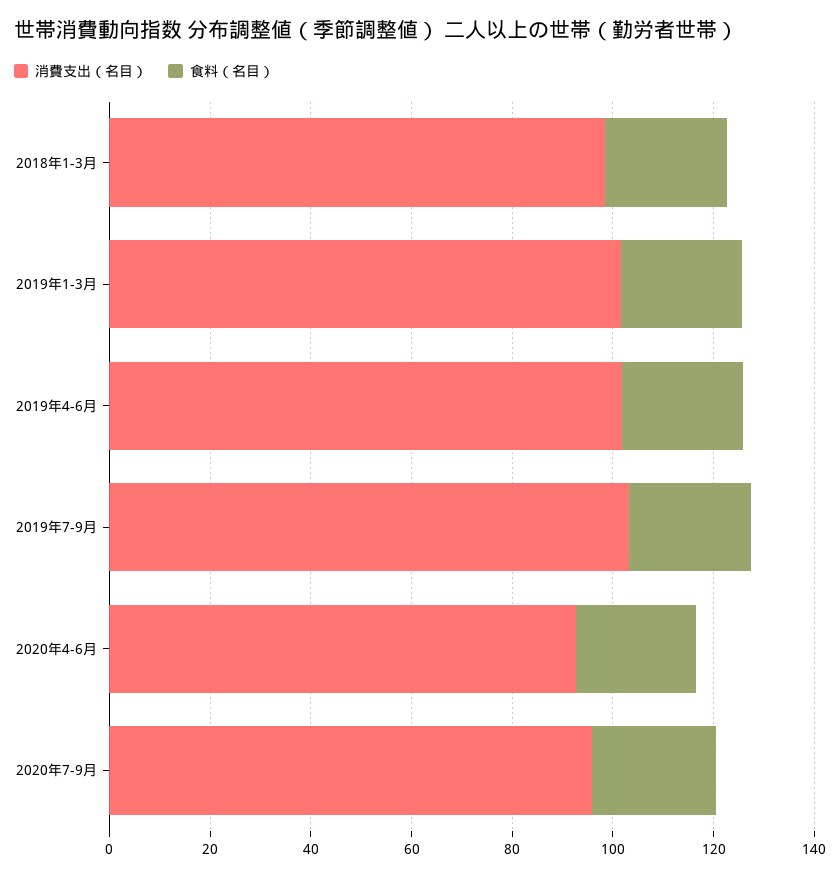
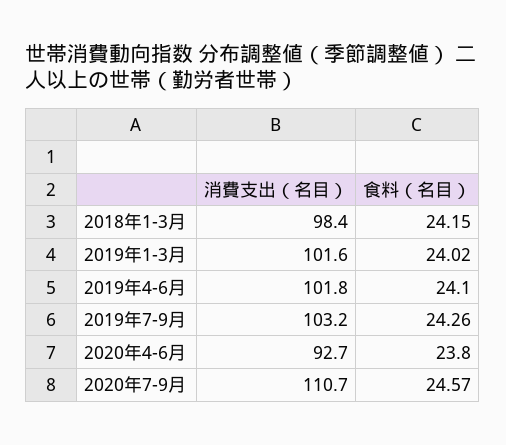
消費支出（名目）, 2020年7-9月: 95 -> 110.7

